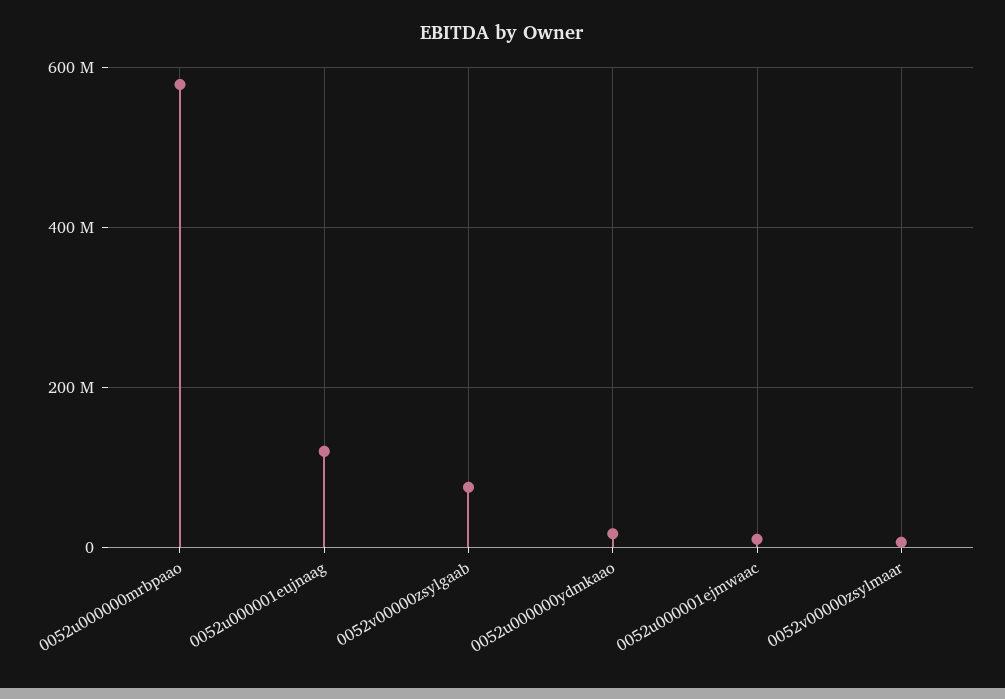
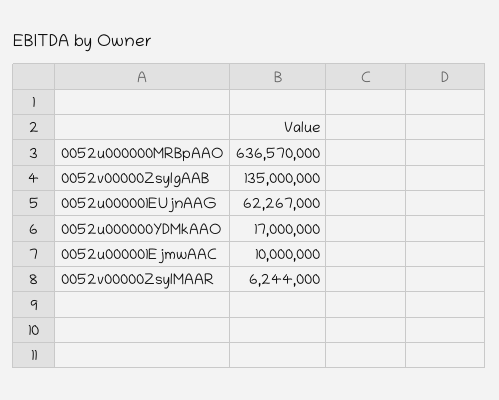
0052u000000mrbpaao: 580000000 -> 636570000
0052u000001eujnaag: 120000000 -> 62267000
0052v00000zsylgaab: 80000000 -> 135000000

